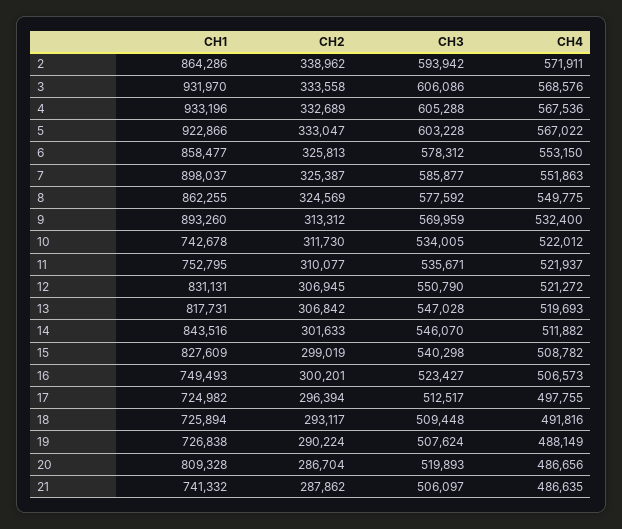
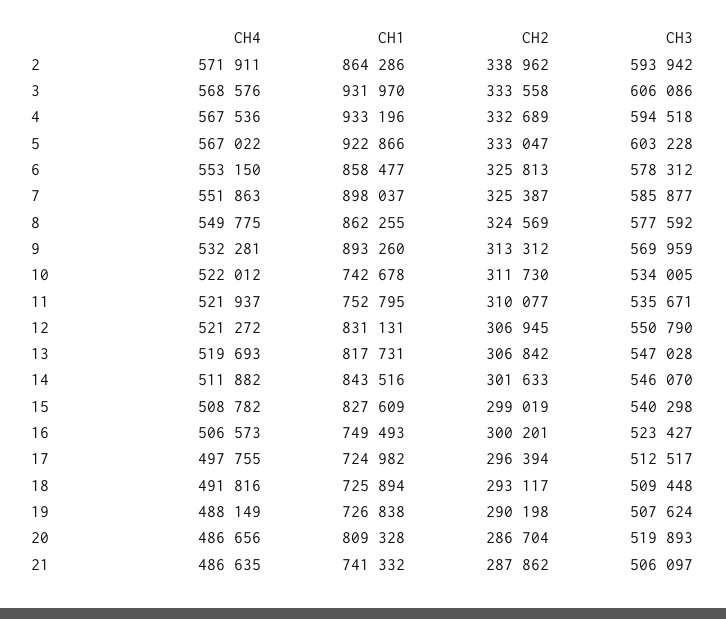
CH3, 4: 605288 -> 594518
CH4, 9: 532400 -> 532281
CH2, 19: 290224 -> 290198

